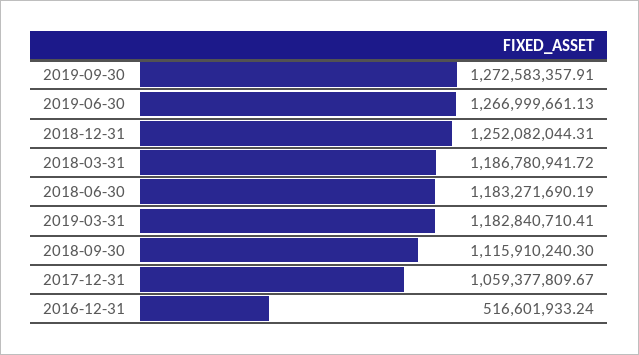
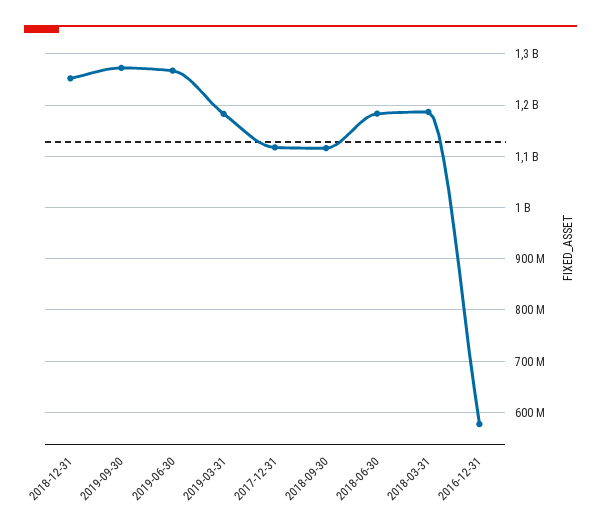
2017-12-31: 1059377809.67 -> 1120000000
2016-12-31: 516601933.24 -> 580000000

